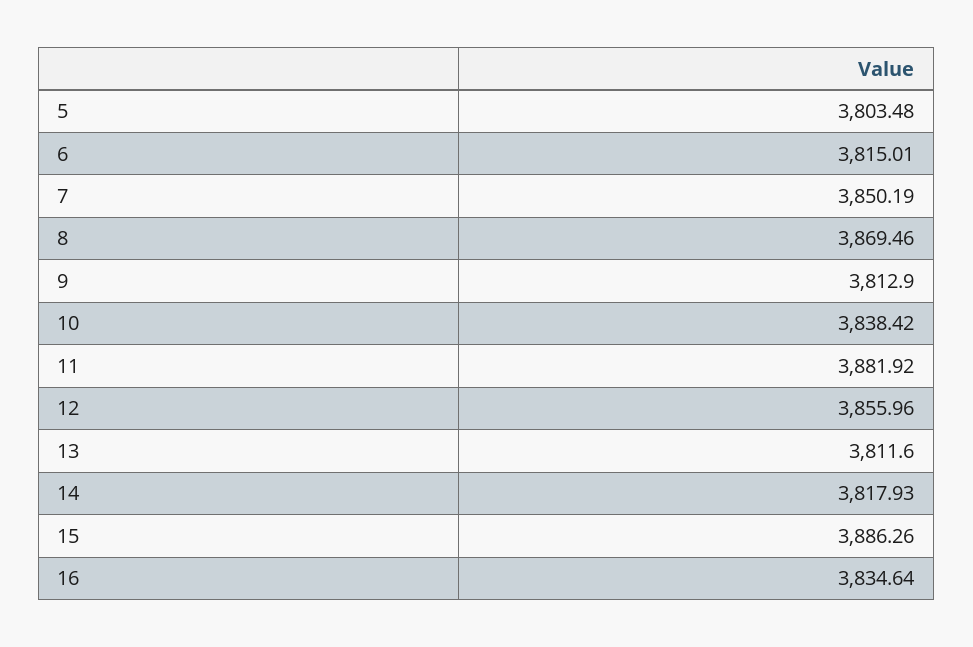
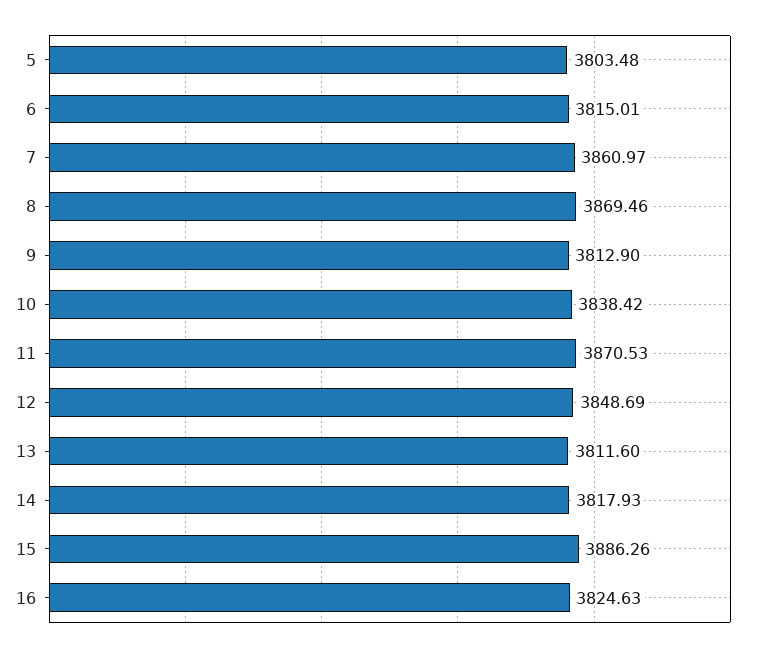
7: 3850.19 -> 3860.97
11: 3881.92 -> 3870.53
12: 3855.96 -> 3848.69
16: 3834.64 -> 3824.63

